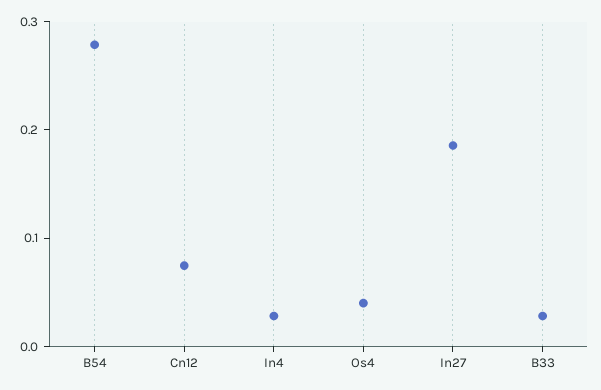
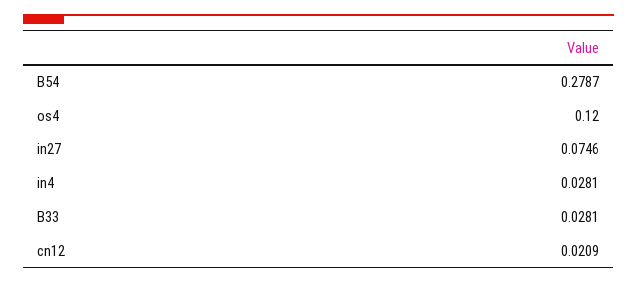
Cn12: 0.08 -> 0.0209
Os4: 0.04 -> 0.12
In27: 0.18 -> 0.0746

